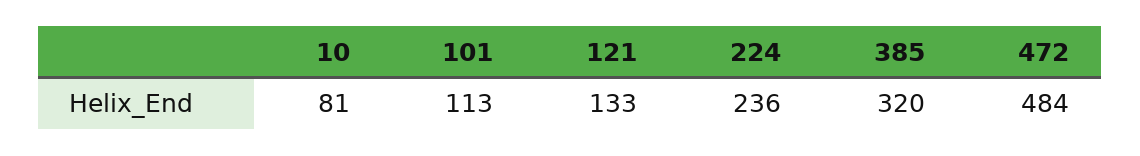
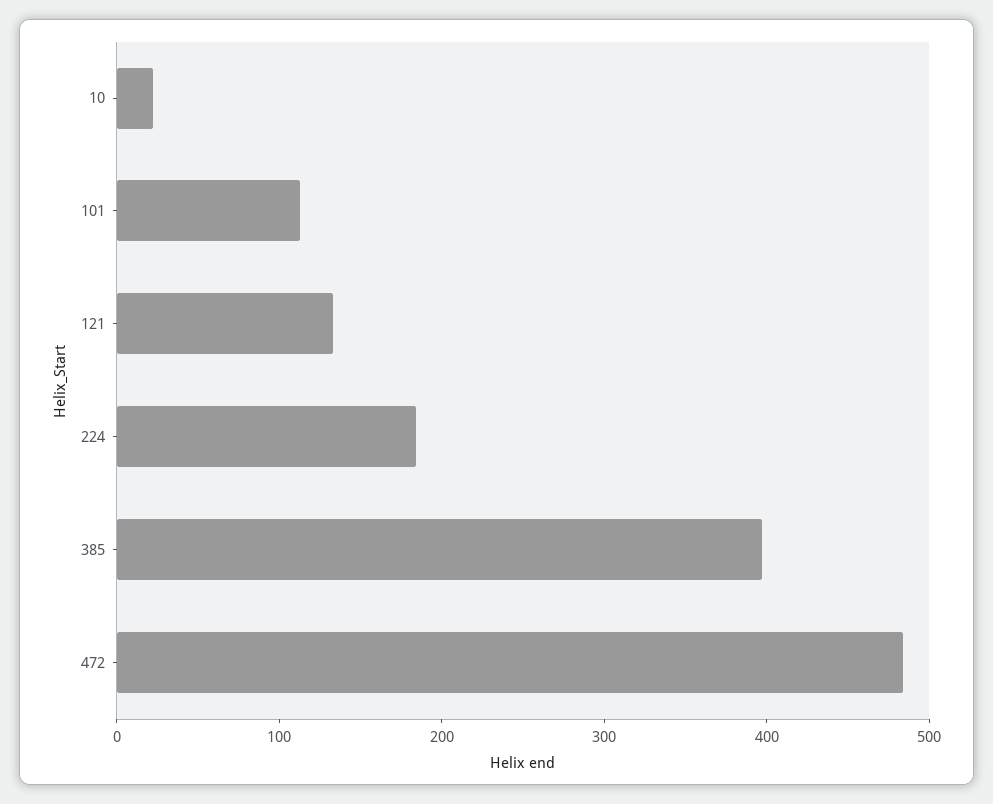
10: 81 -> 20
224: 236 -> 180
385: 320 -> 400

